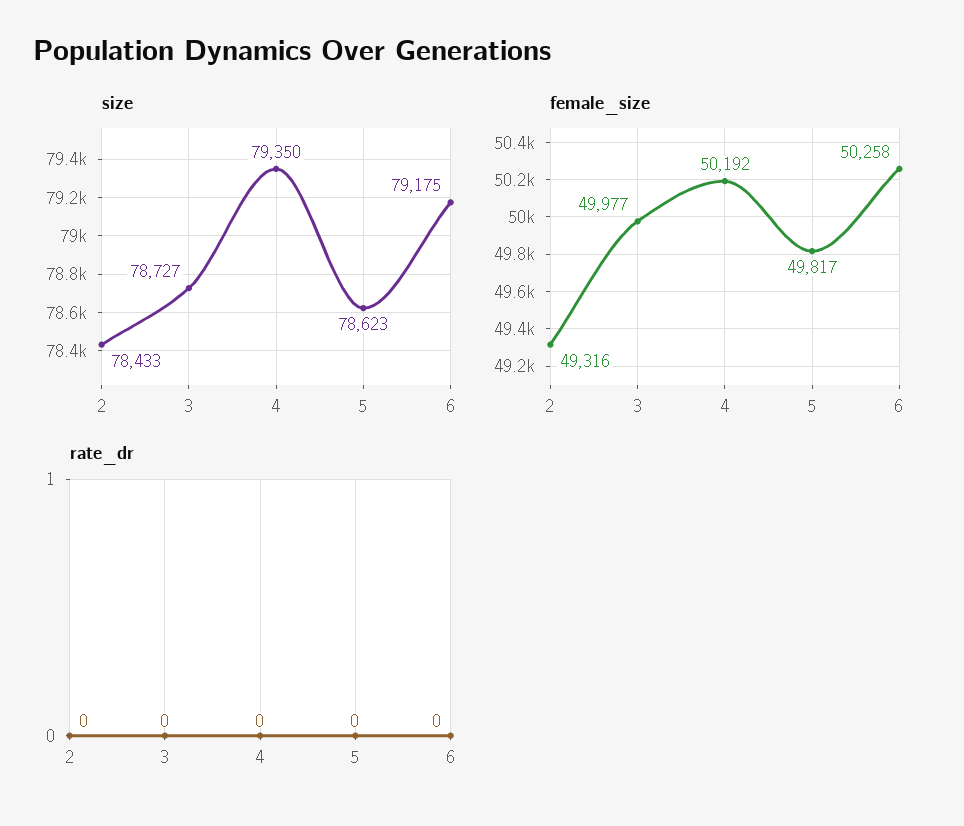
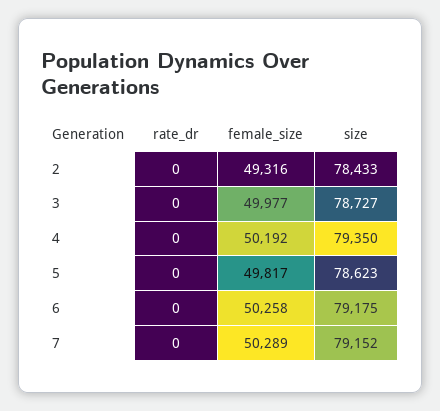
rate_dr, 7: none -> 0
female_size, 7: none -> 50289
size, 7: none -> 79152

